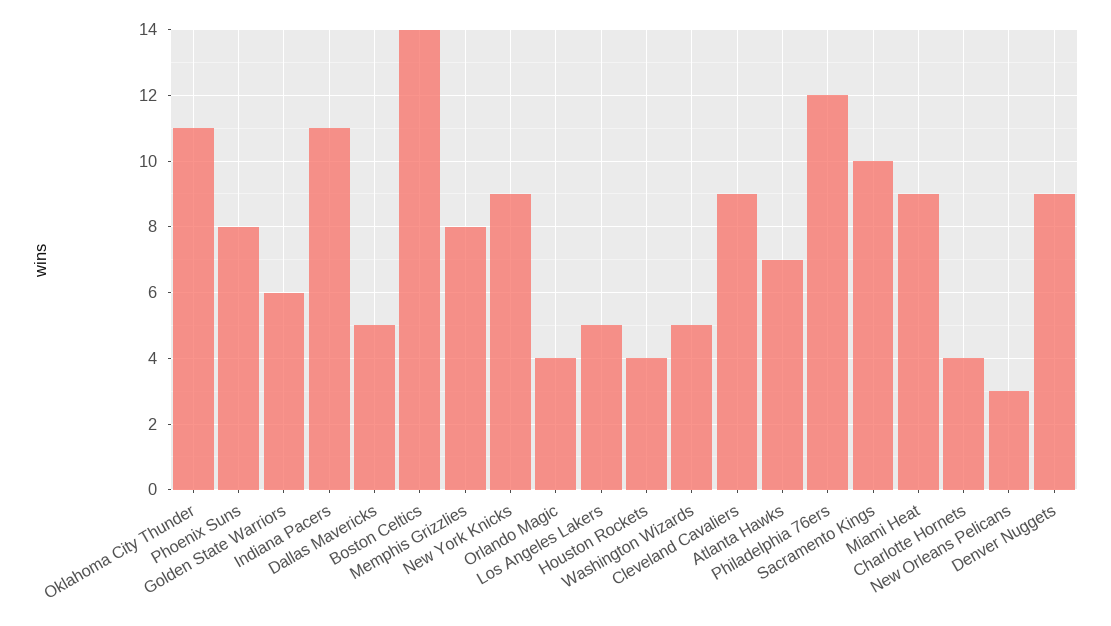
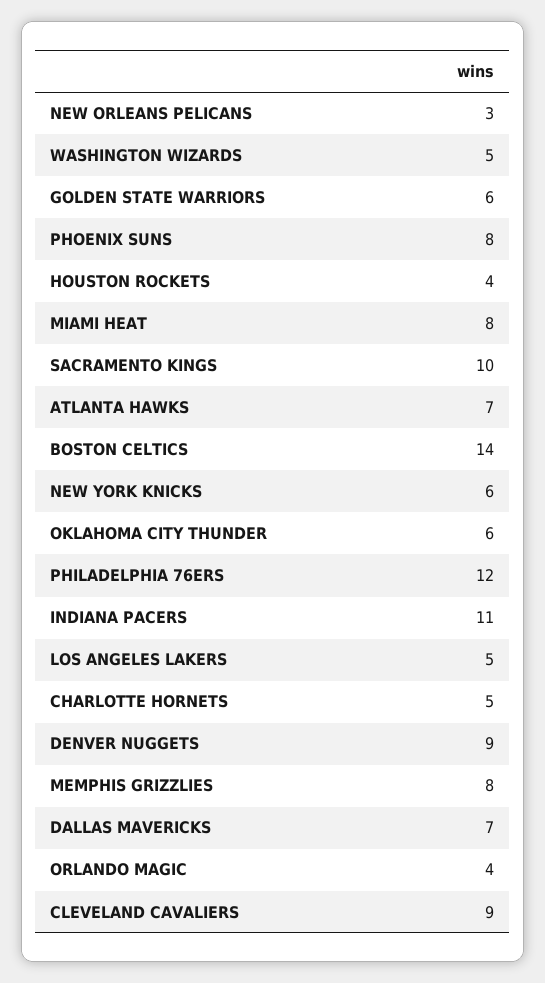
Oklahoma City Thunder: 11 -> 6
Dallas Mavericks: 5 -> 7
New York Knicks: 9 -> 6
Miami Heat: 9 -> 8
Charlotte Hornets: 4 -> 5

